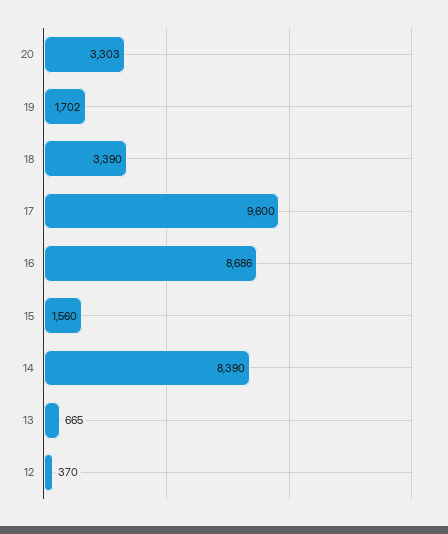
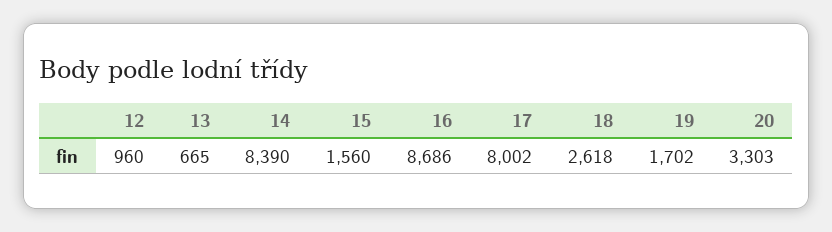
18: 3390 -> 2618
17: 9600 -> 8002
12: 370 -> 960

